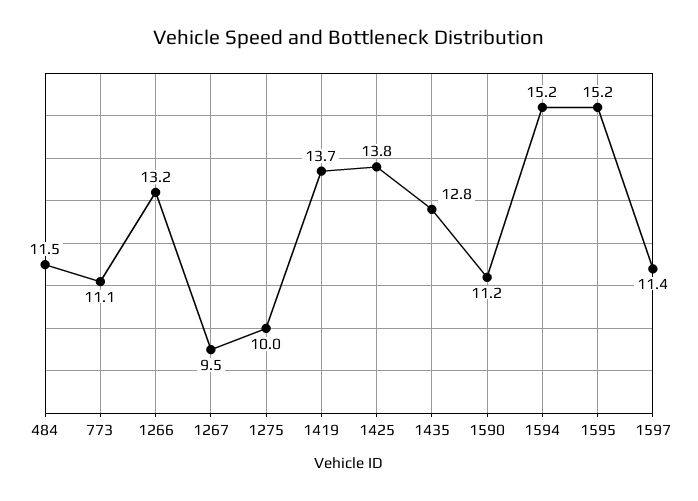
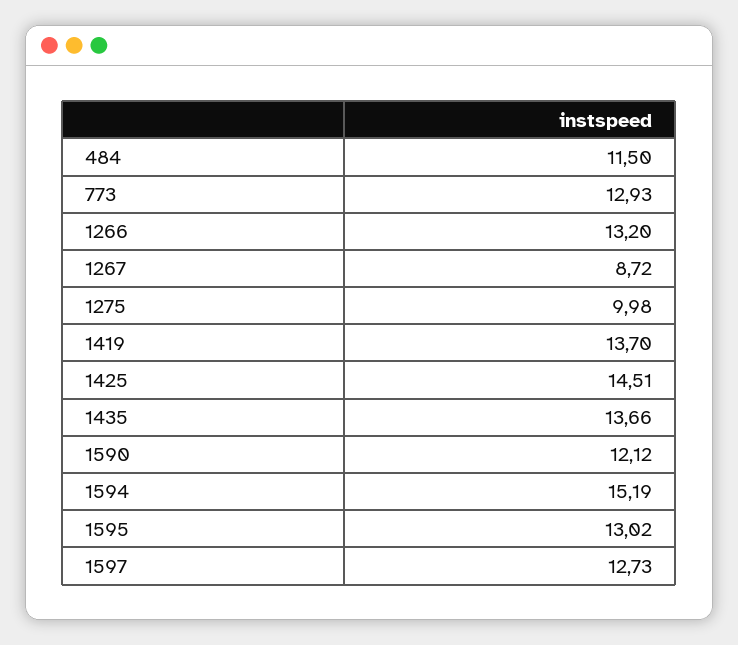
773: 11.1 -> 12.93
1267: 9.5 -> 8.72
1425: 13.8 -> 14.51
1435: 12.8 -> 13.66
1590: 11.2 -> 12.12
1595: 15.2 -> 13.02
1597: 11.4 -> 12.73

